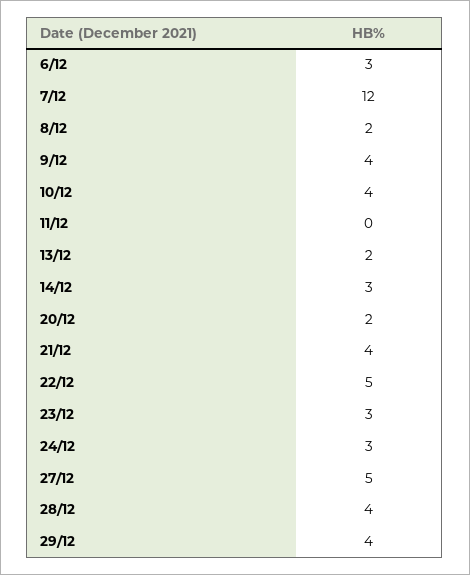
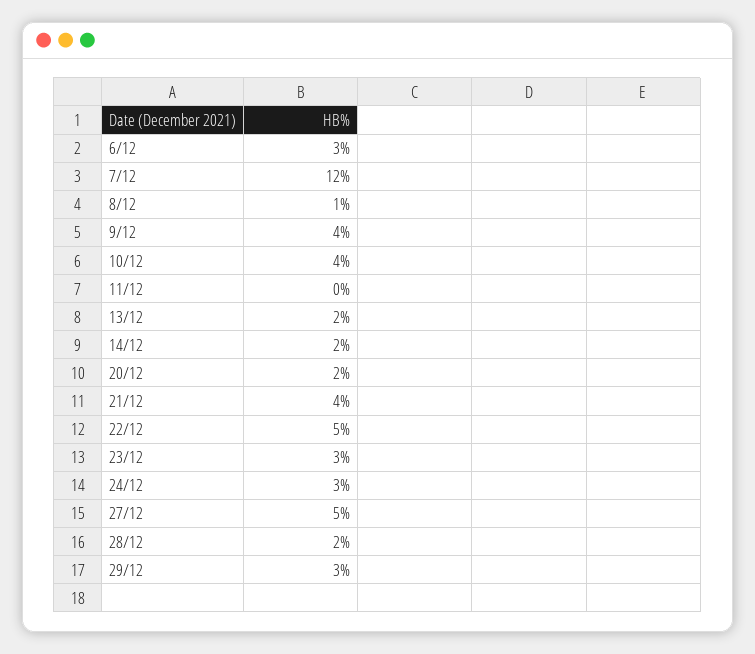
8/12: 2 -> 1
14/12: 3 -> 2
28/12: 4 -> 2
29/12: 4 -> 3

